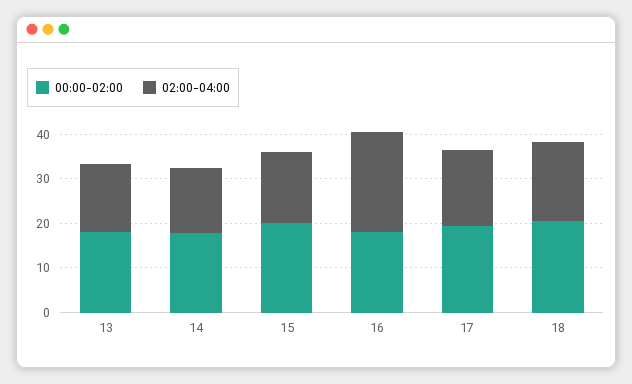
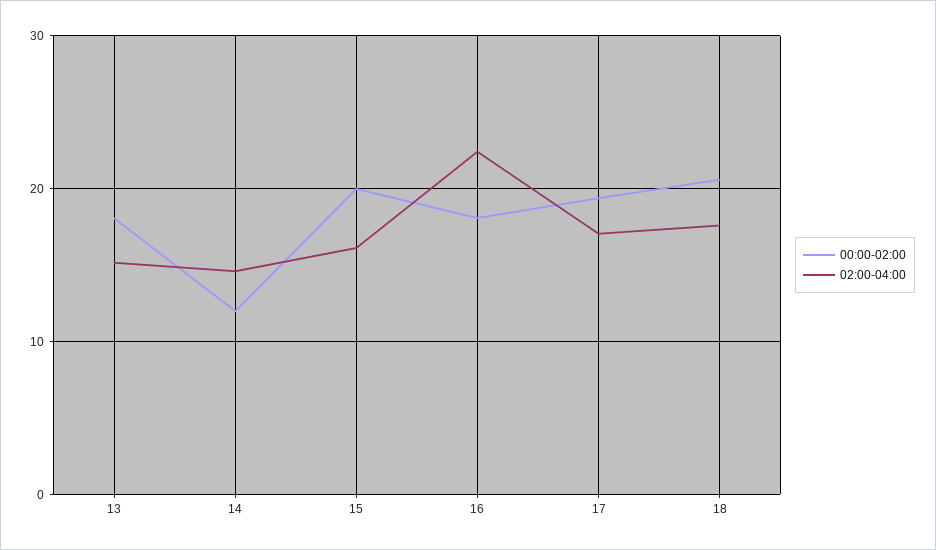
00:00-02:00, 14: 18 -> 12

